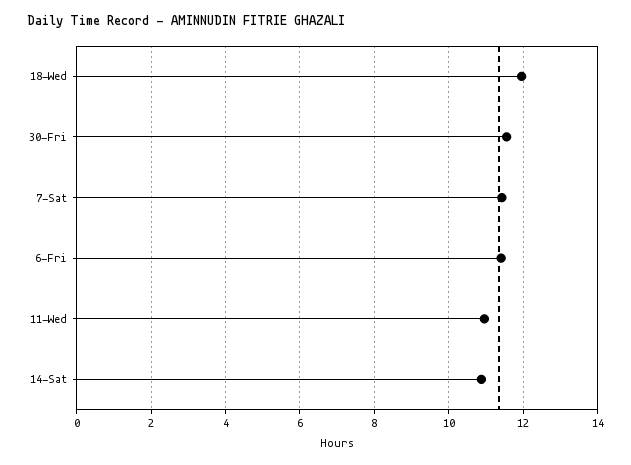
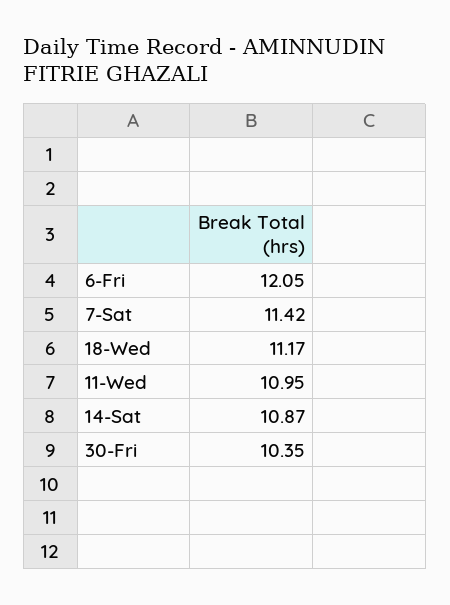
18-Wed: 12 -> 11.17
30-Fri: 11.6 -> 10.35
6-Fri: 11.4 -> 12.05

